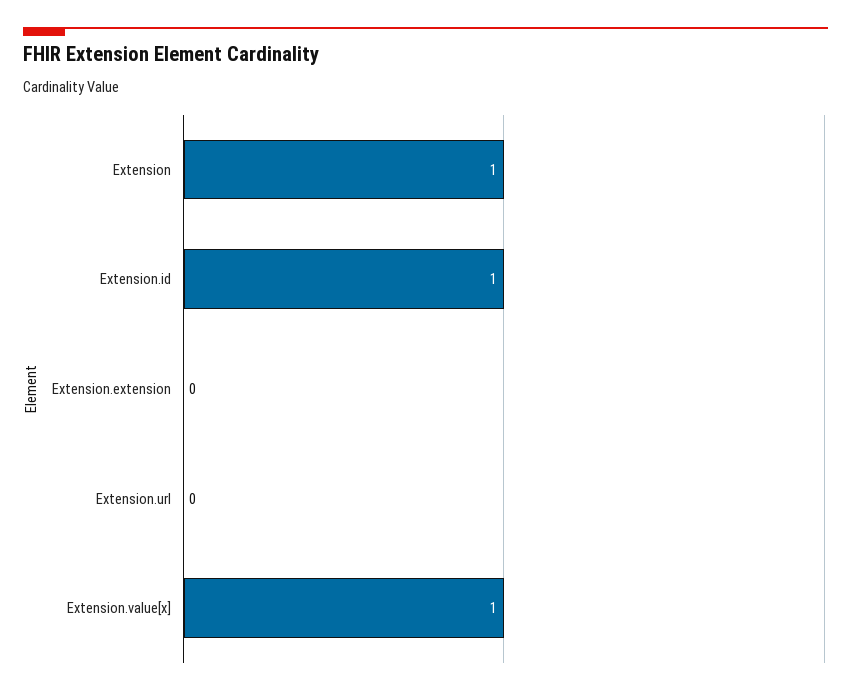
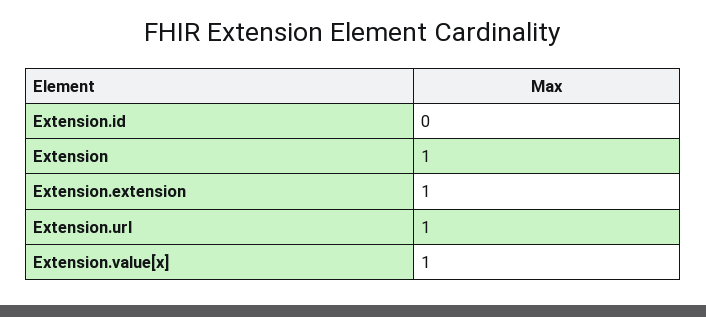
Extension.id: 1 -> 0
Extension.extension: 0 -> 1
Extension.url: 0 -> 1

